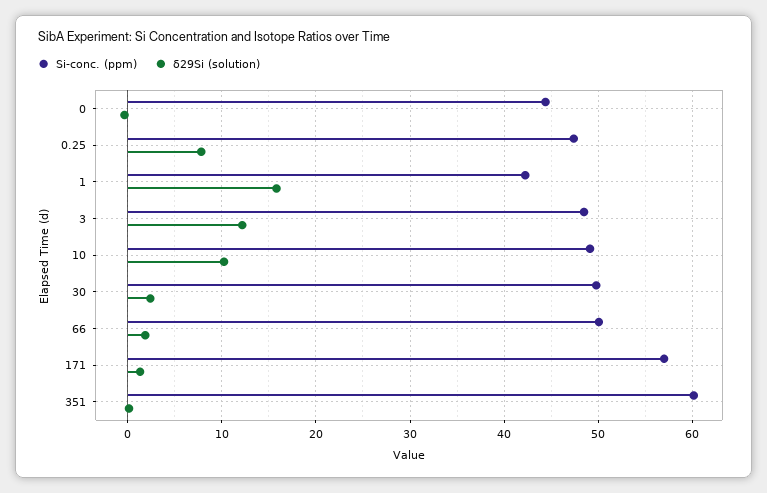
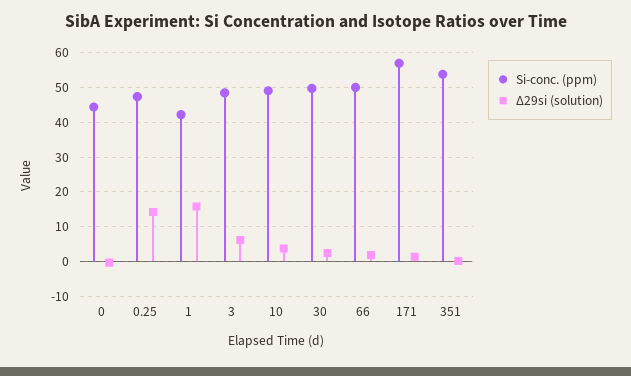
δ29Si (solution), 0.25: 8 -> 14
δ29Si (solution), 3: 12 -> 6
δ29Si (solution), 10: 10 -> 4
Si-conc. (ppm), 351: 60 -> 54

